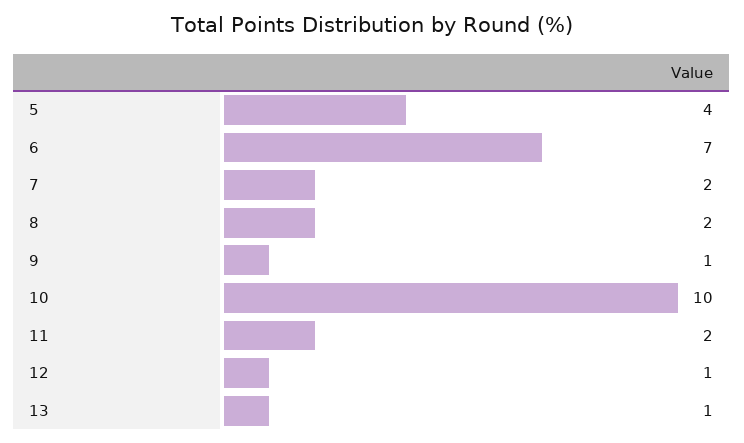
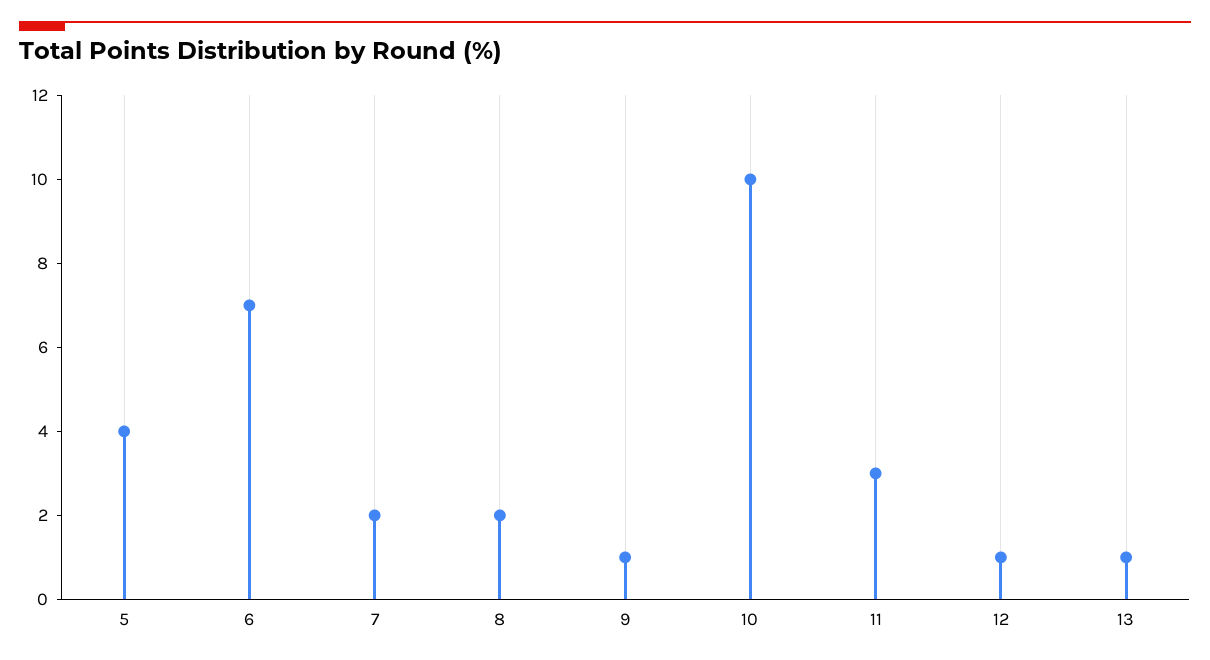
11: 2 -> 3

